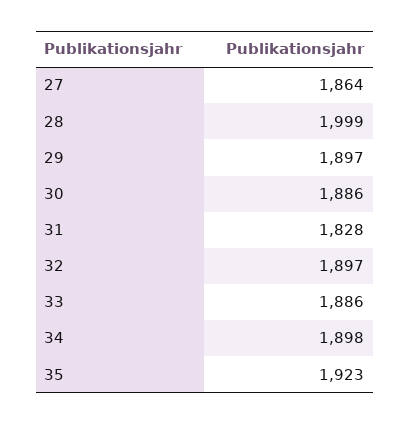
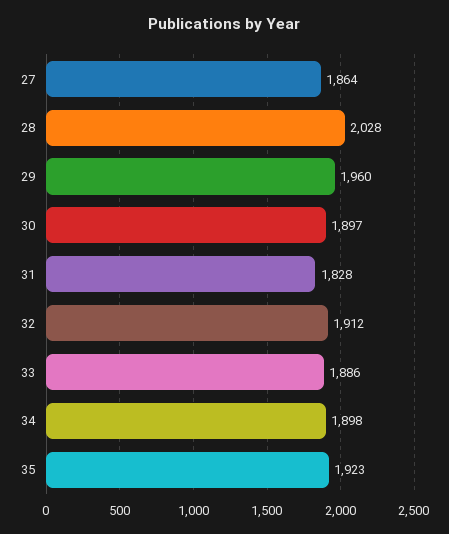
28: 1999 -> 2028
29: 1897 -> 1960
30: 1886 -> 1897
32: 1897 -> 1912

